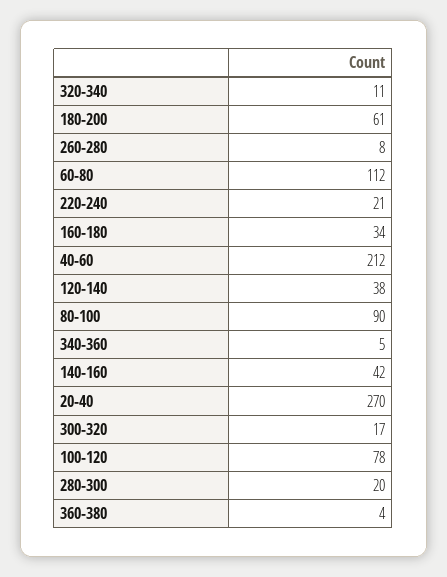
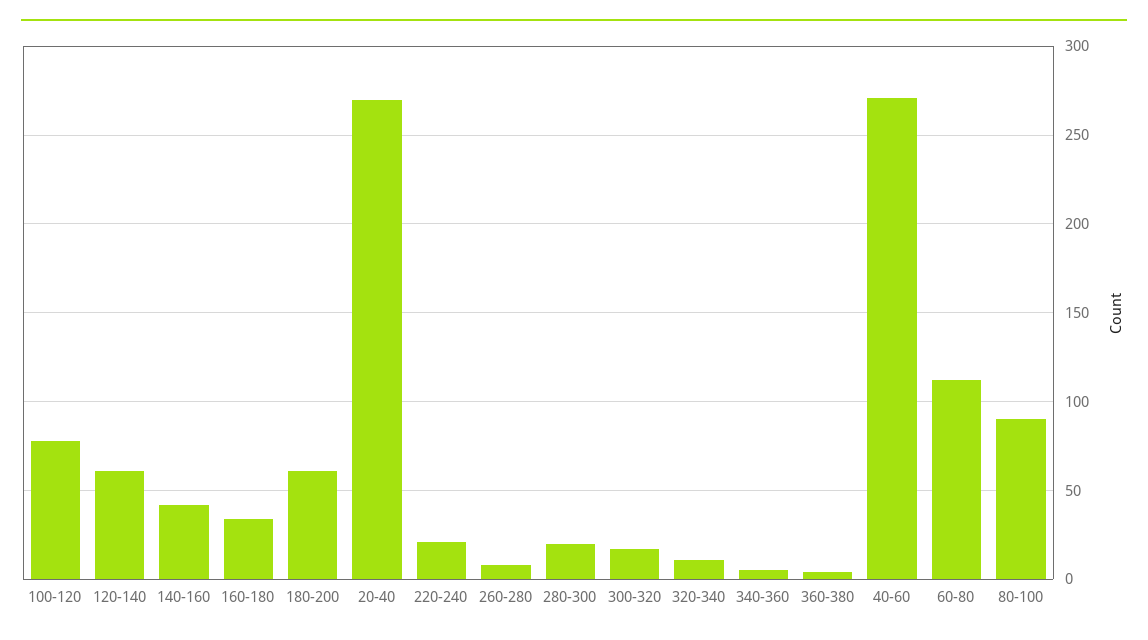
40-60: 212 -> 270
120-140: 38 -> 60

